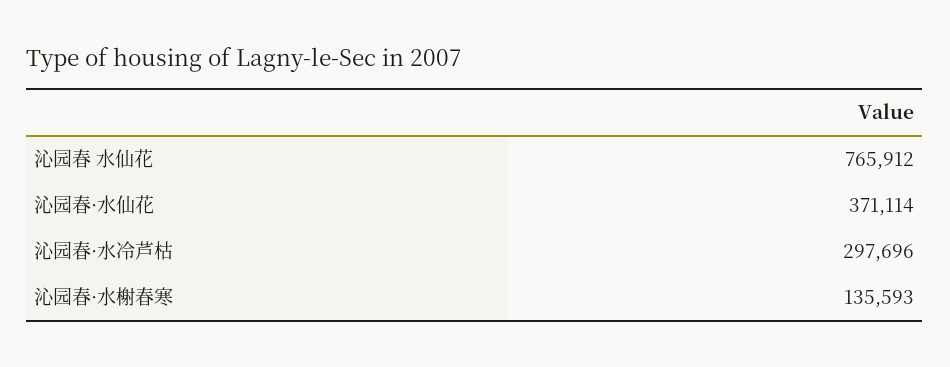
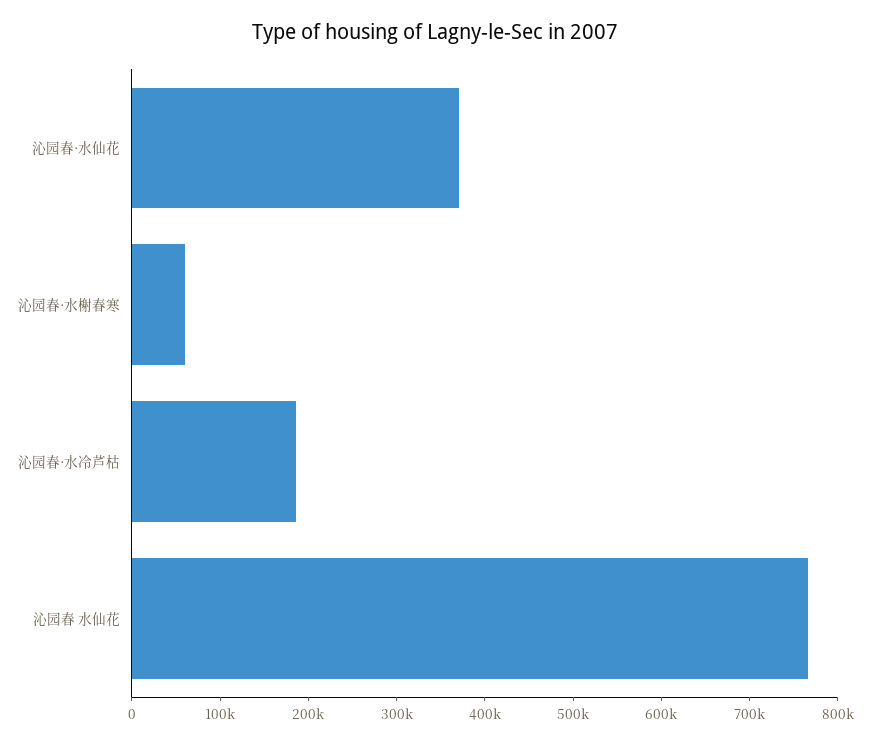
沁园春·水冷芦枯: 297696 -> 180000
沁园春·水榭春寒: 135593 -> 60000

